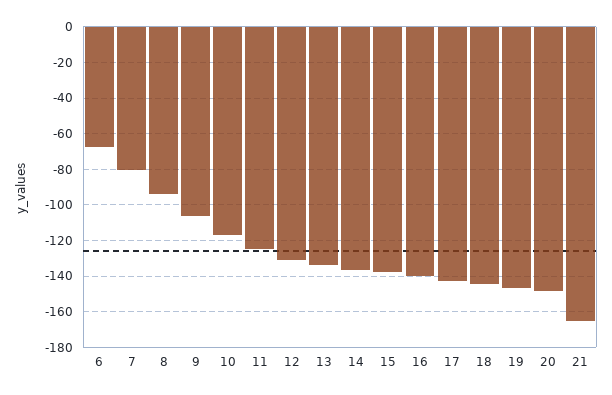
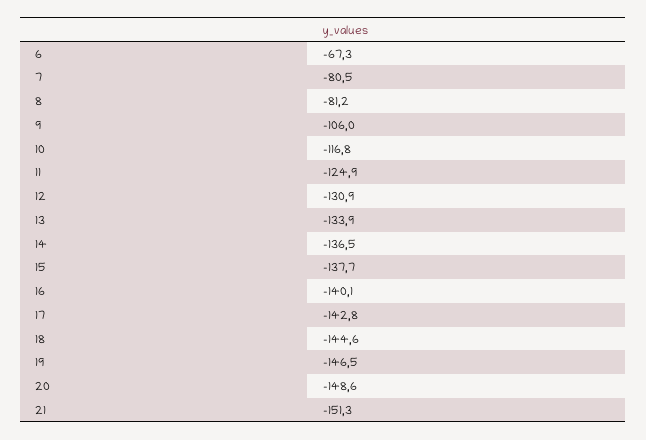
8: -95 -> -81.2
21: -165 -> -151.3

